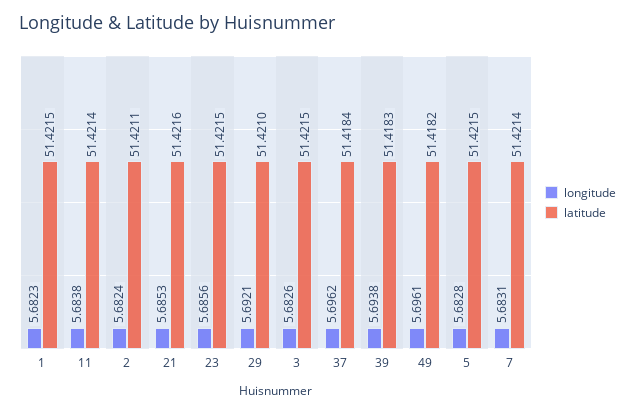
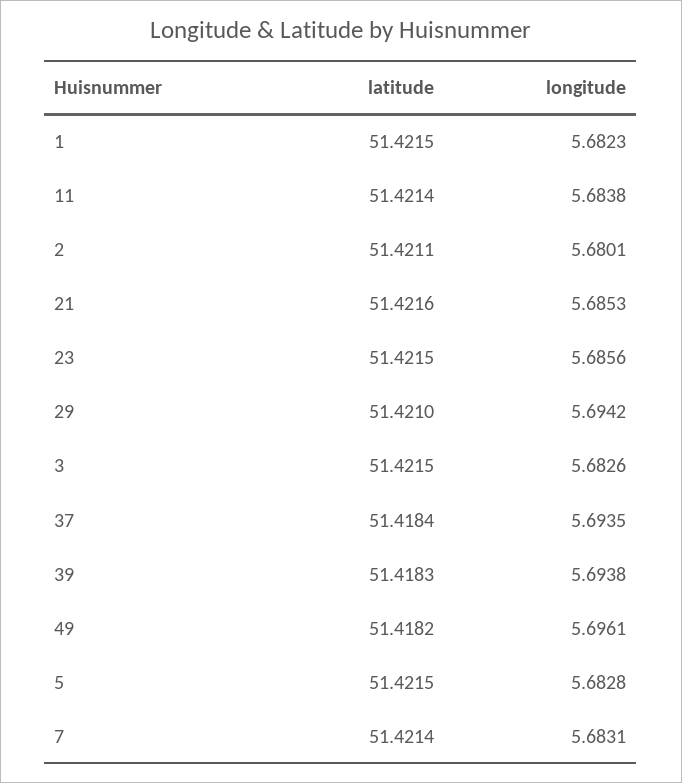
longitude, 2: 5.6824 -> 5.6801
longitude, 29: 5.6921 -> 5.6942
longitude, 37: 5.6962 -> 5.6935

